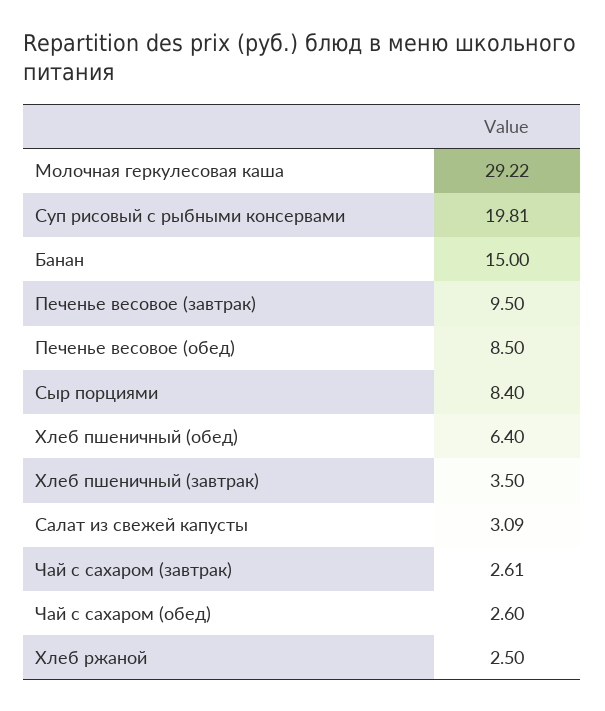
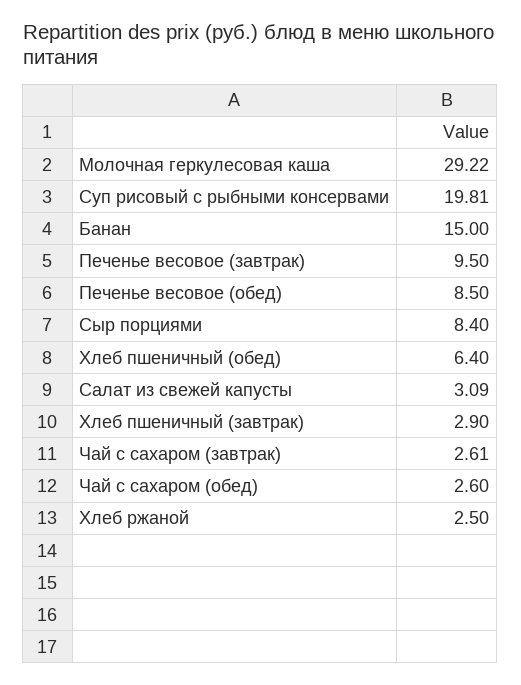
Хлеб пшеничный (завтрак): 3.5 -> 2.9

